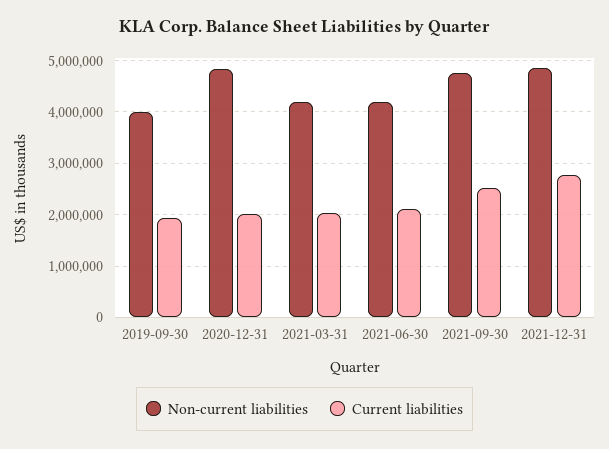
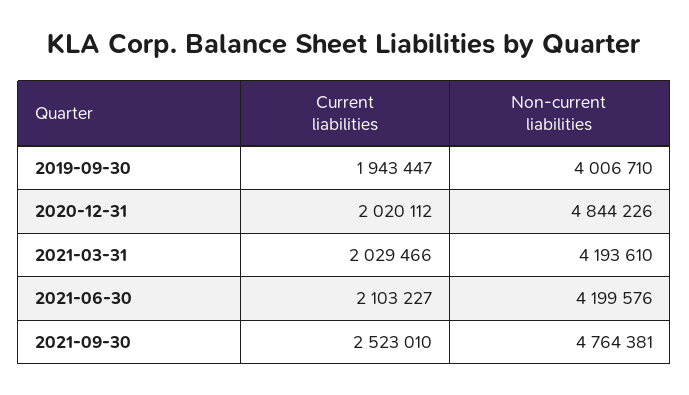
Non-current liabilities, 2021-12-31: 4800000 -> none
Current liabilities, 2021-12-31: 2800000 -> none

